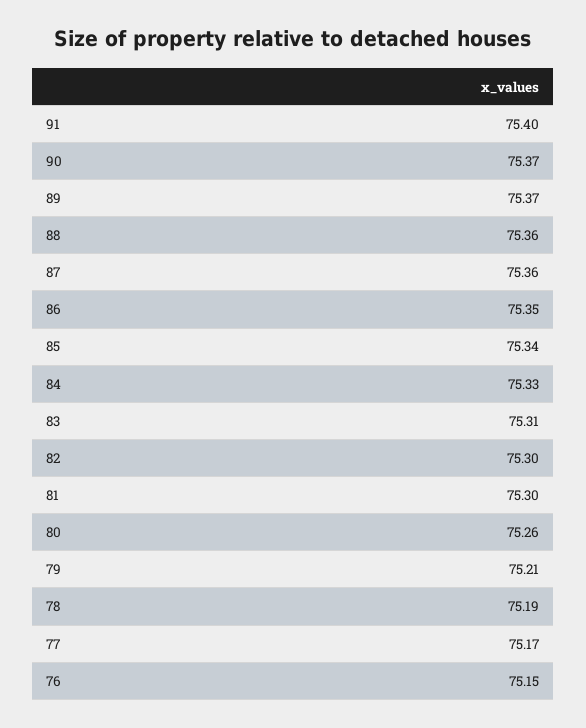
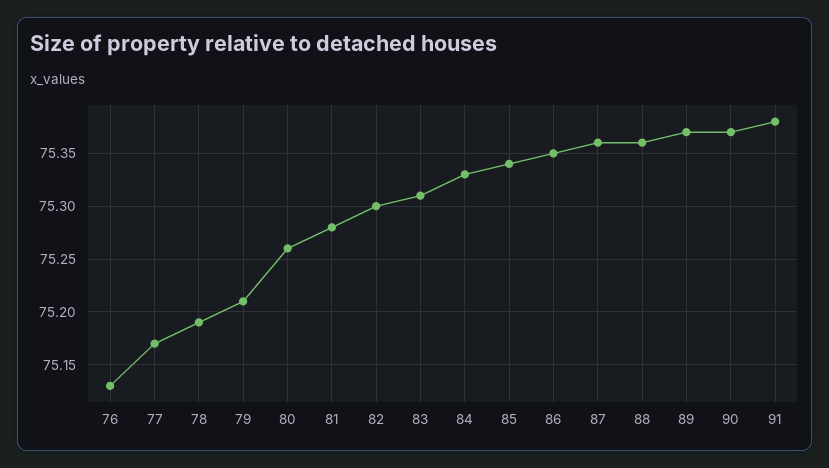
91: 75.4 -> 75.38
81: 75.3 -> 75.28
76: 75.15 -> 75.13

